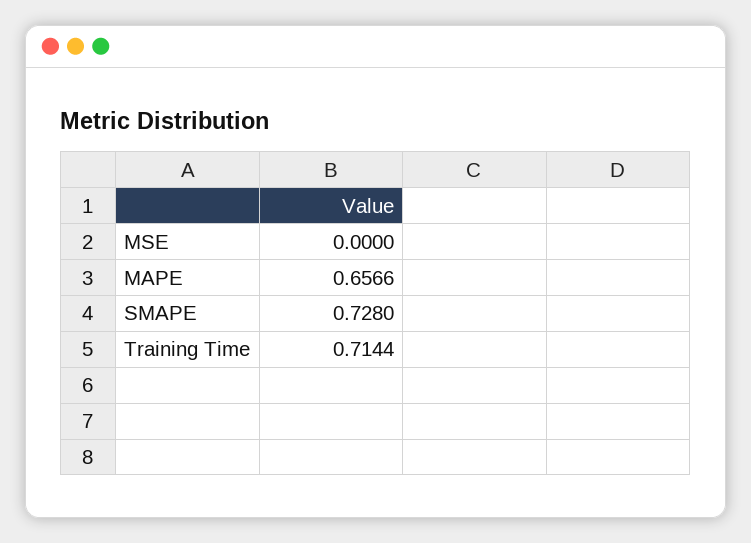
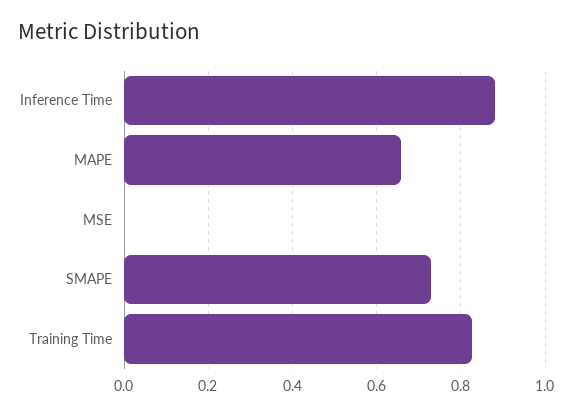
Training Time: 0.7144 -> 0.82
Inference Time: none -> 0.88

